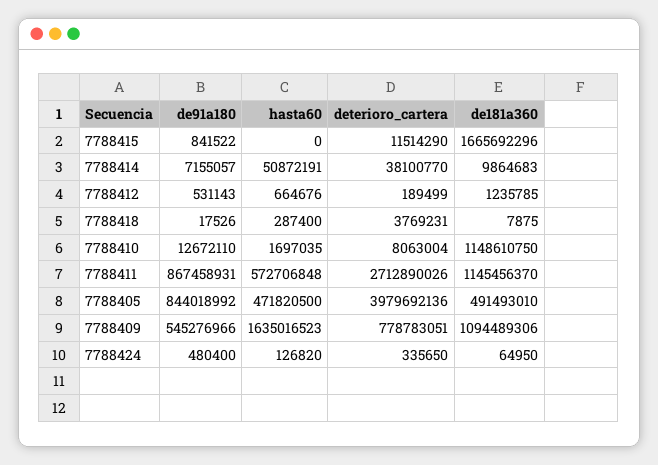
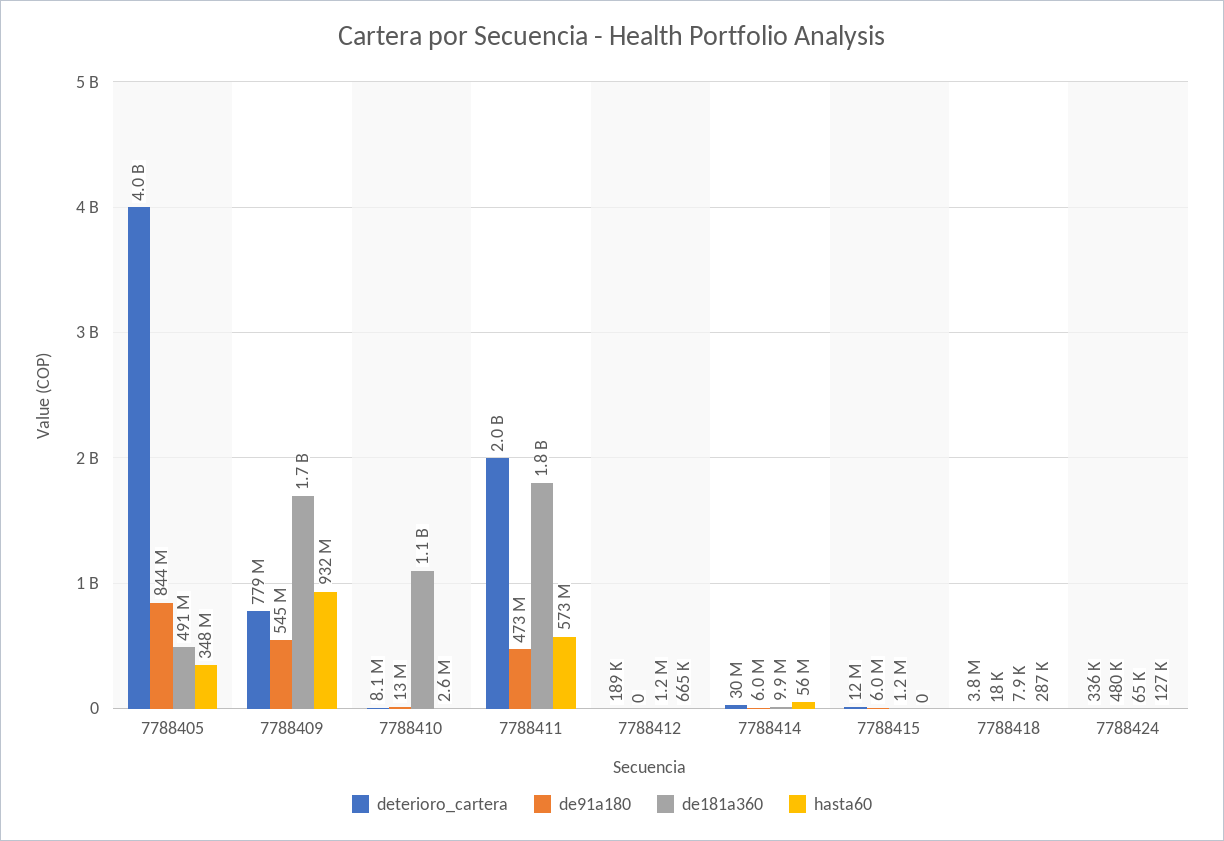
de91a180, 7788415: 841522 -> 6000000
de181a360, 7788415: 1665692296 -> 1200000
de91a180, 7788414: 7155057 -> 6000000
hasta60, 7788414: 50872191 -> 56000000
deterioro_cartera, 7788414: 38100770 -> 30000000
de91a180, 7788412: 531143 -> 0
hasta60, 7788410: 1697035 -> 2600000
de91a180, 7788411: 867458931 -> 473000000
deterioro_cartera, 7788411: 2712890026 -> 2000000000
de181a360, 7788411: 1145456370 -> 1800000000
hasta60, 7788405: 471820500 -> 348000000
hasta60, 7788409: 1635016523 -> 932000000
de181a360, 7788409: 1094489306 -> 1700000000

